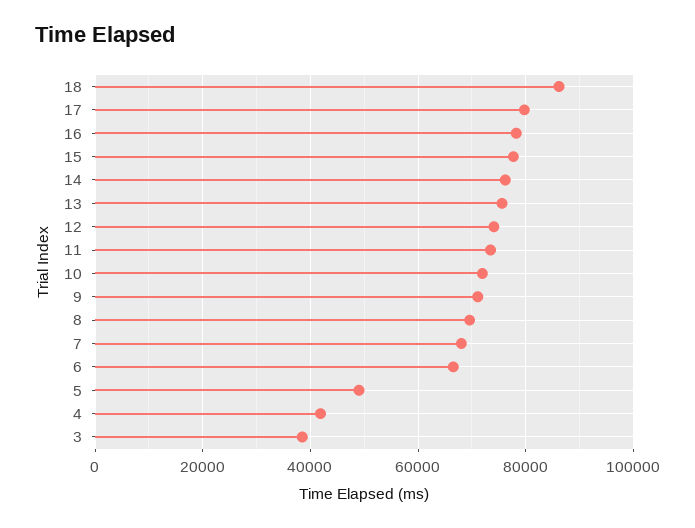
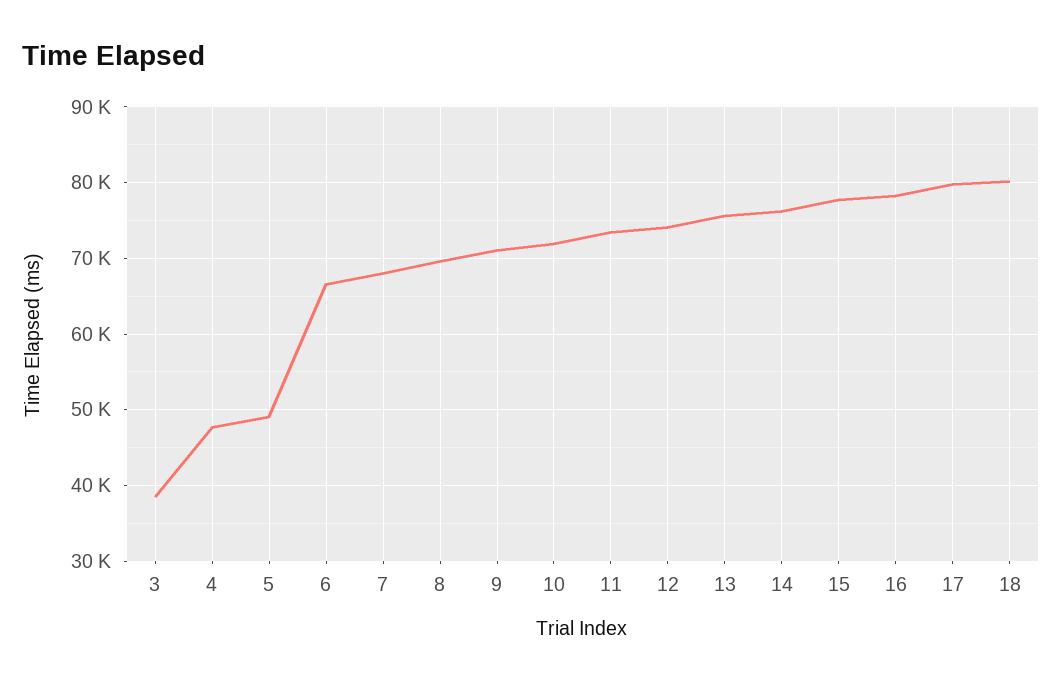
18: 86000 -> 80000
4: 42000 -> 48000

